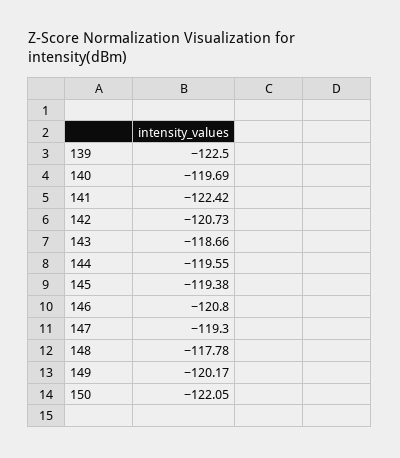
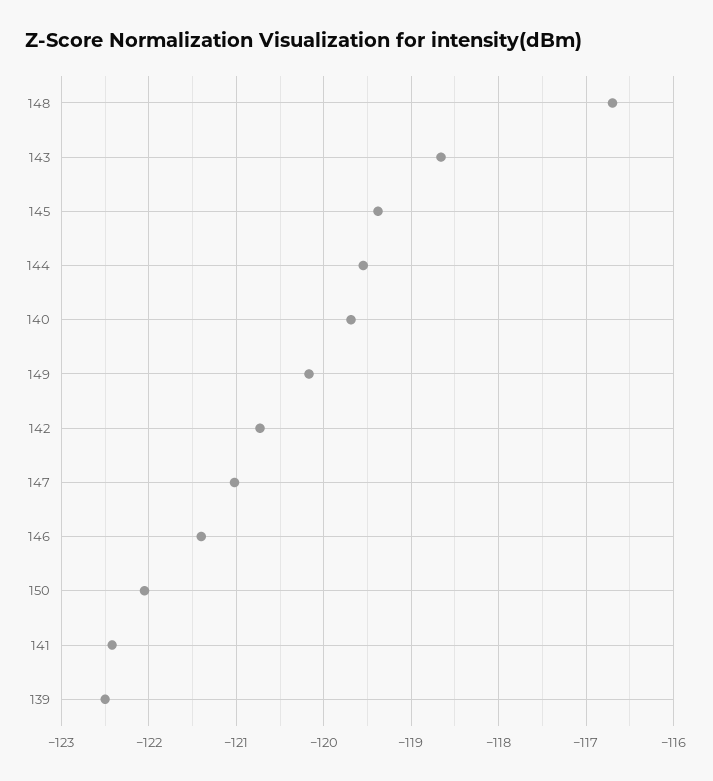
146: -120.8 -> -121.4
147: -119.3 -> -121
148: -117.78 -> -116.7

